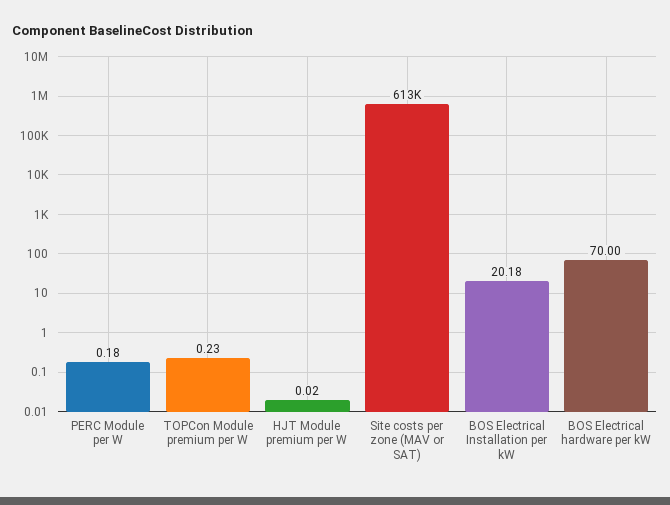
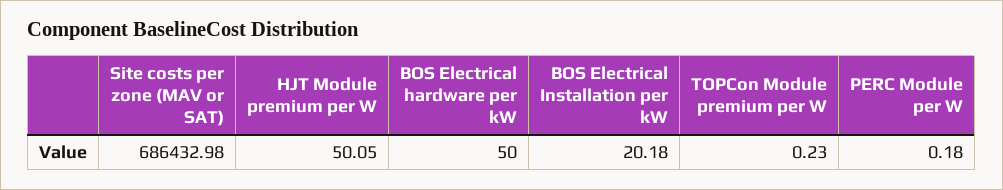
HJT Module premium per W: 0.02 -> 50.05
Site costs per zone (MAV or SAT): 613000 -> 686432.98
BOS Electrical hardware per kW: 70 -> 50

